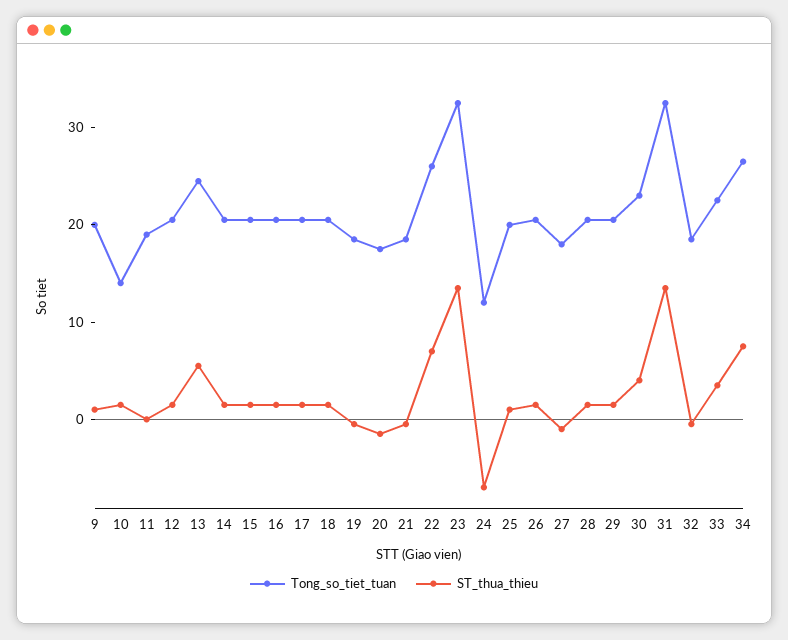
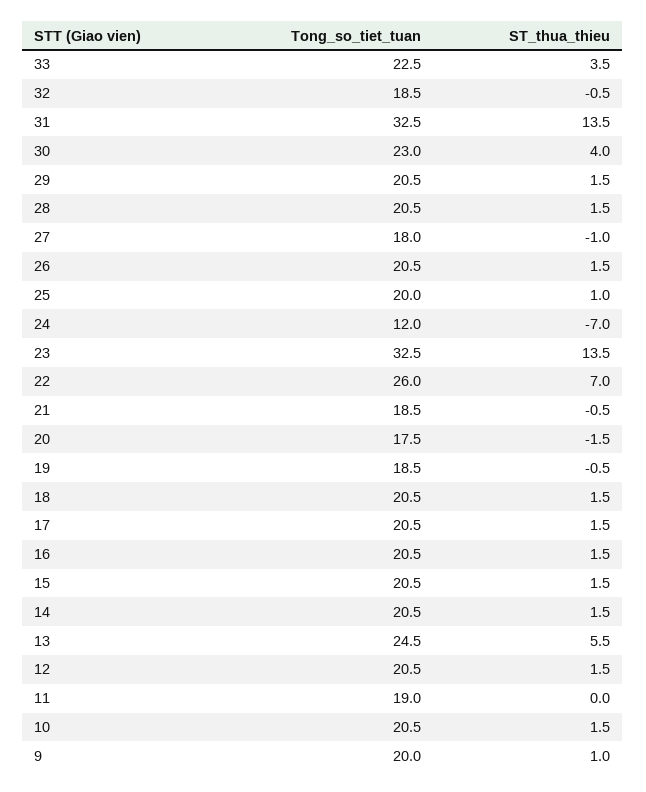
Tong_so_tiet_tuan, 10: 14 -> 20.5
Tong_so_tiet_tuan, 34: 26 -> none
ST_thua_thieu, 34: 8 -> none

